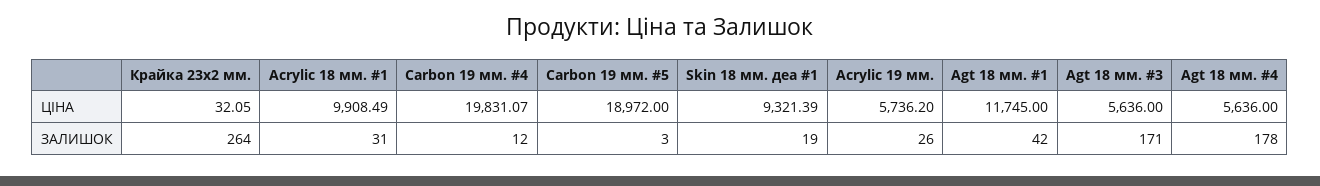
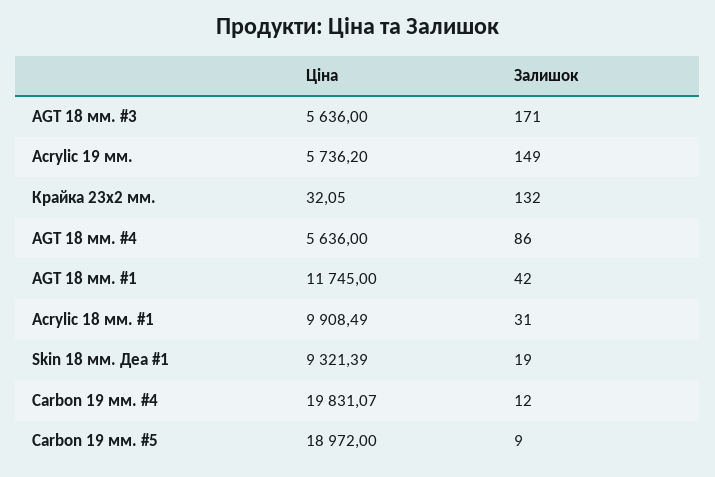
Крайка 23x2 мм., ЗАЛИШОК: 264 -> 132
Carbon 19 мм. #5, ЗАЛИШОК: 3 -> 9
Acrylic 19 мм., ЗАЛИШОК: 26 -> 149
Agt 18 мм. #4, ЗАЛИШОК: 178 -> 86

